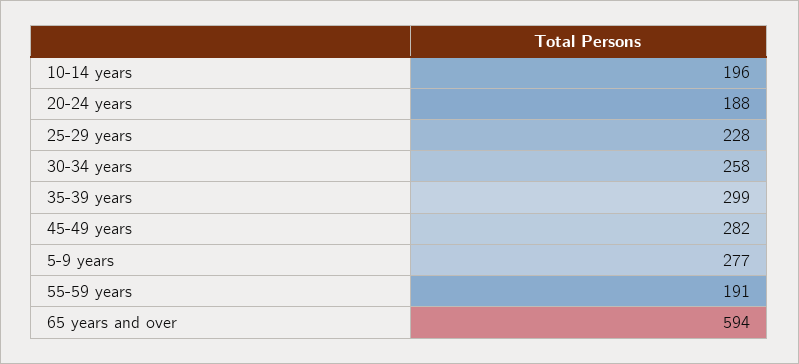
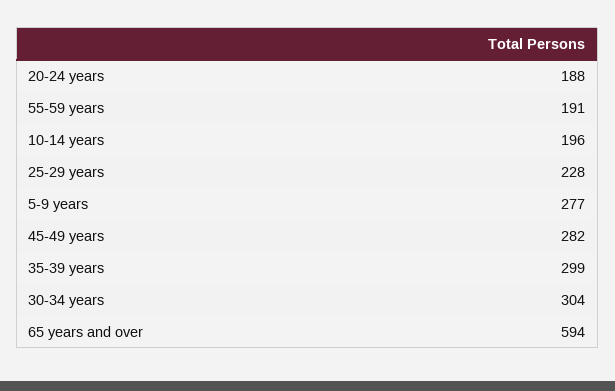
30-34 years: 258 -> 304

